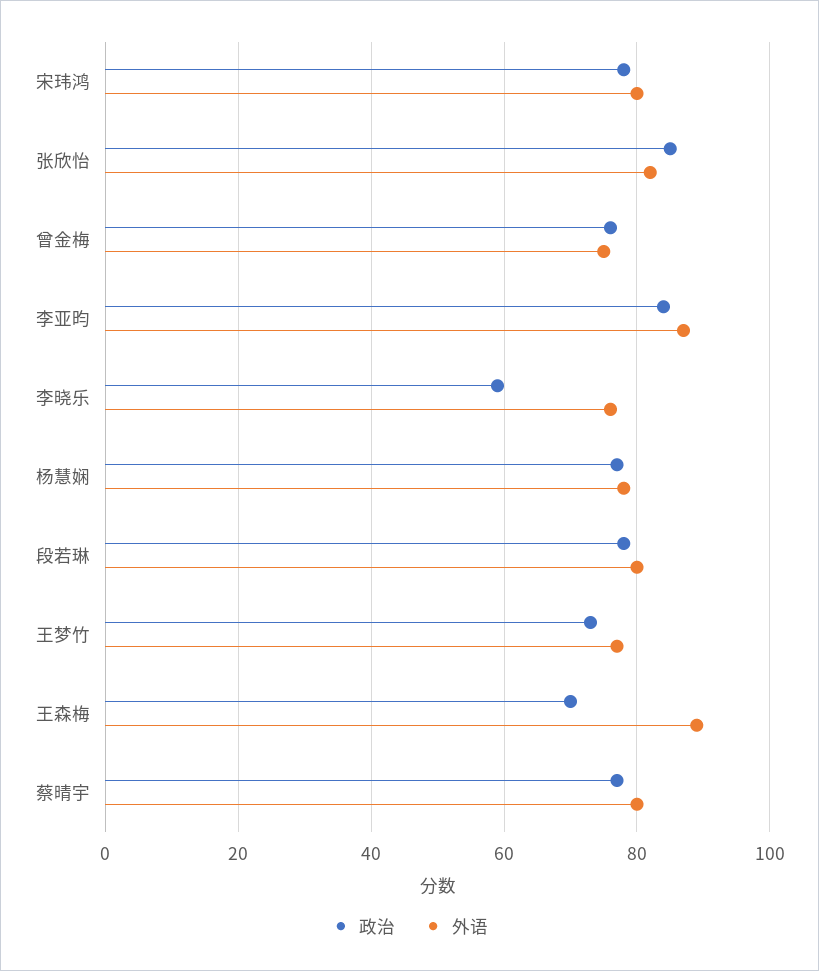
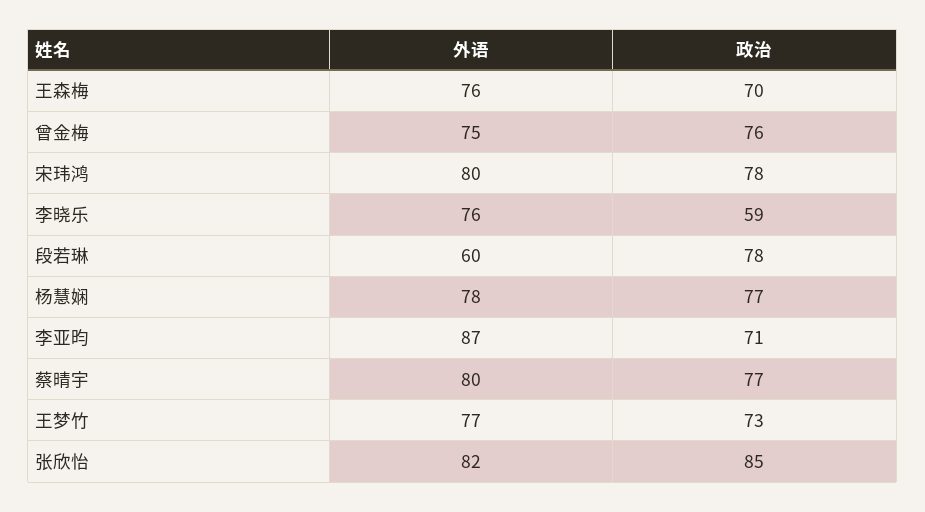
政治, 李亚昀: 85 -> 71
外语, 段若琳: 80 -> 60
外语, 王森梅: 90 -> 76

